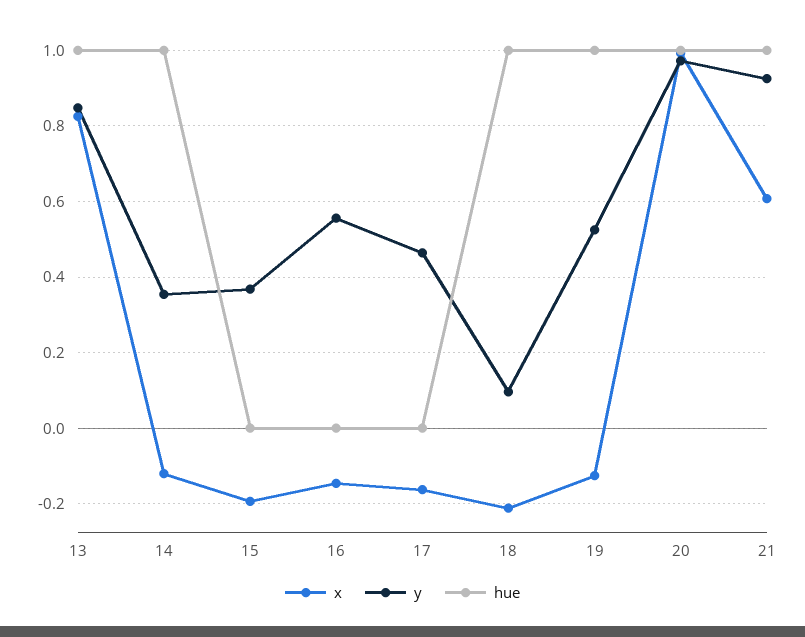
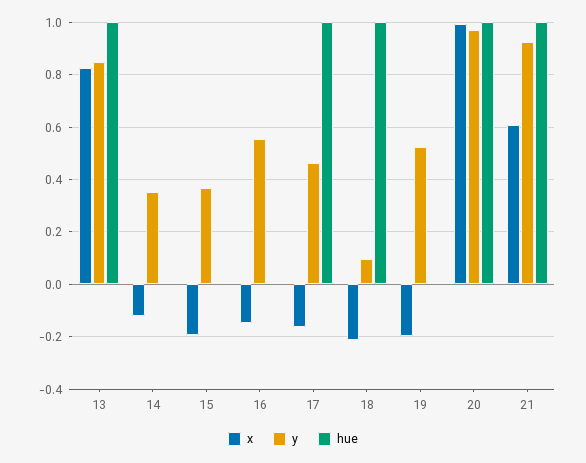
hue, 14: 1 -> 0
hue, 17: 0 -> 1
x, 19: -0.12 -> -0.2
hue, 19: 1 -> 0

